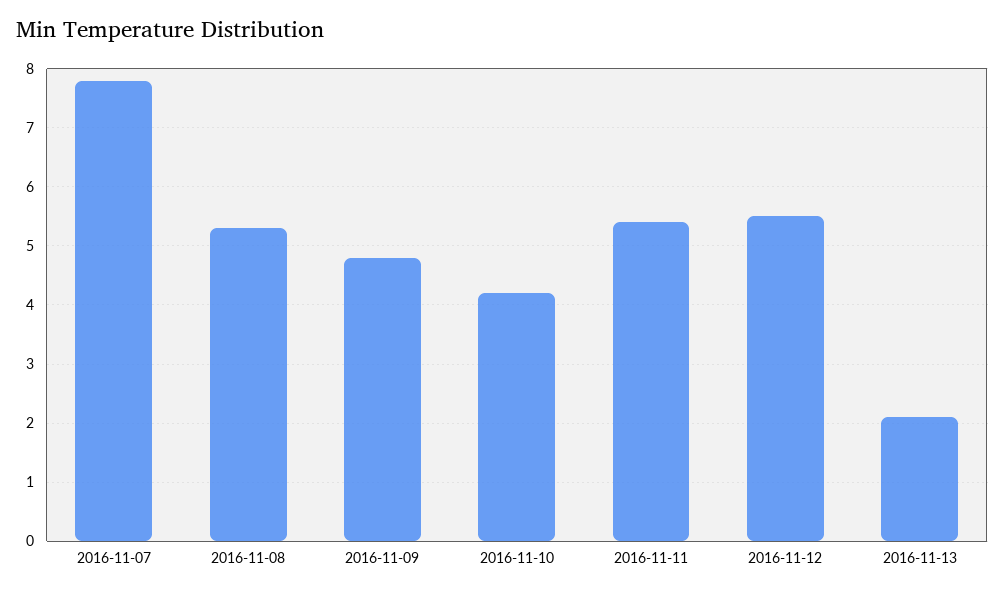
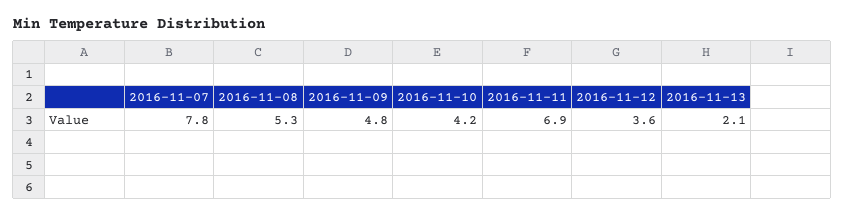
2016-11-11: 5.5 -> 6.9
2016-11-12: 5.5 -> 3.6

